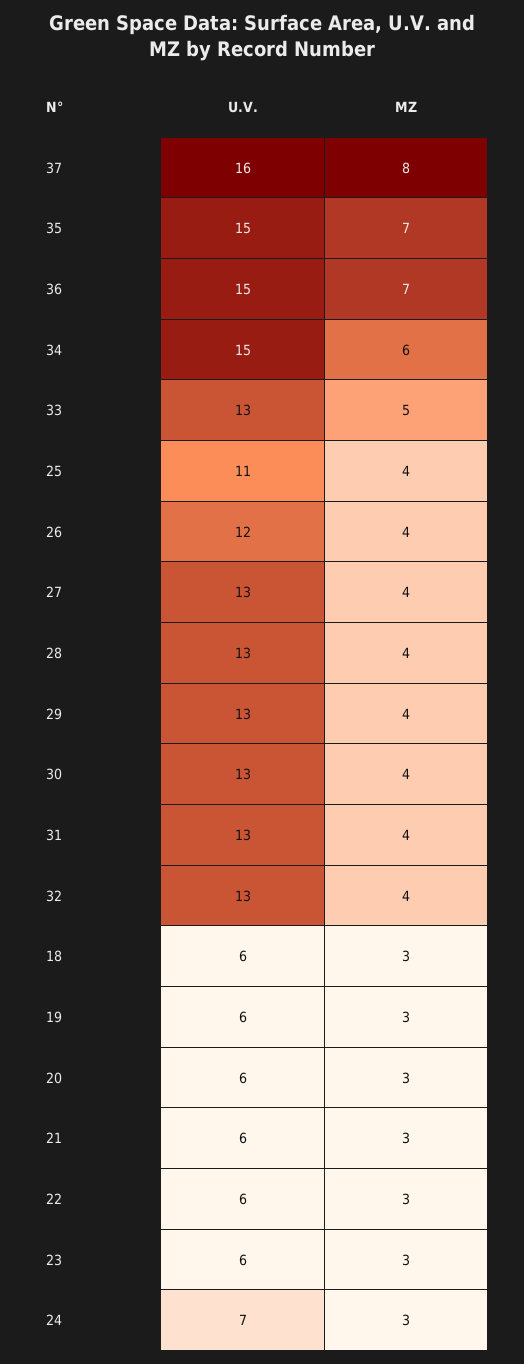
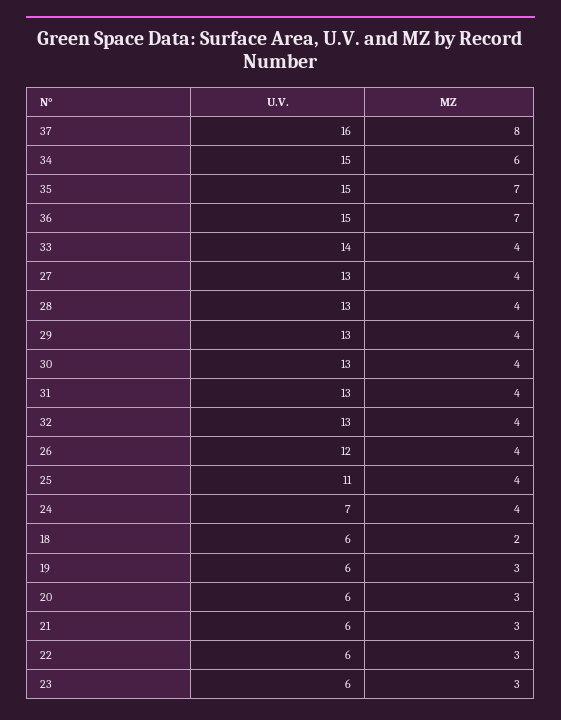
U.V., 33: 13 -> 14
MZ, 33: 5 -> 4
MZ, 18: 3 -> 2
MZ, 24: 3 -> 4

